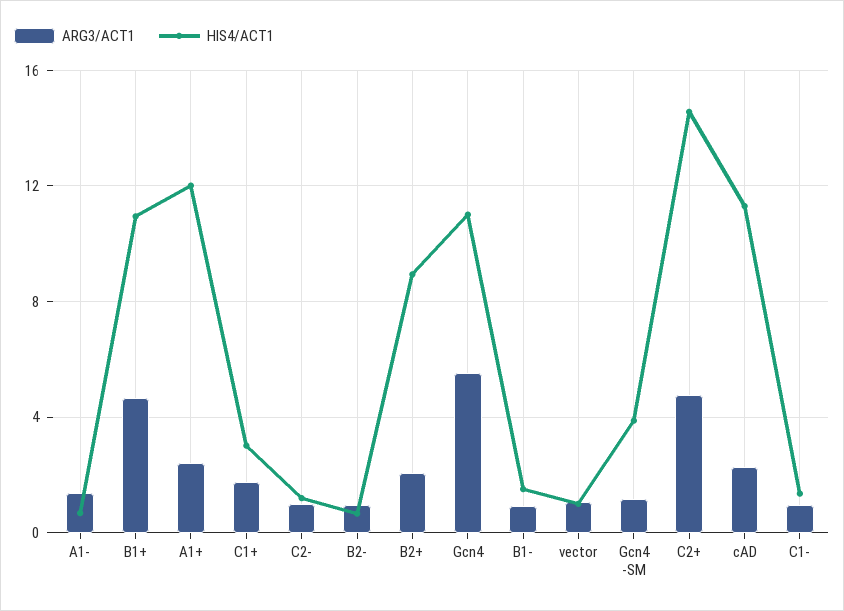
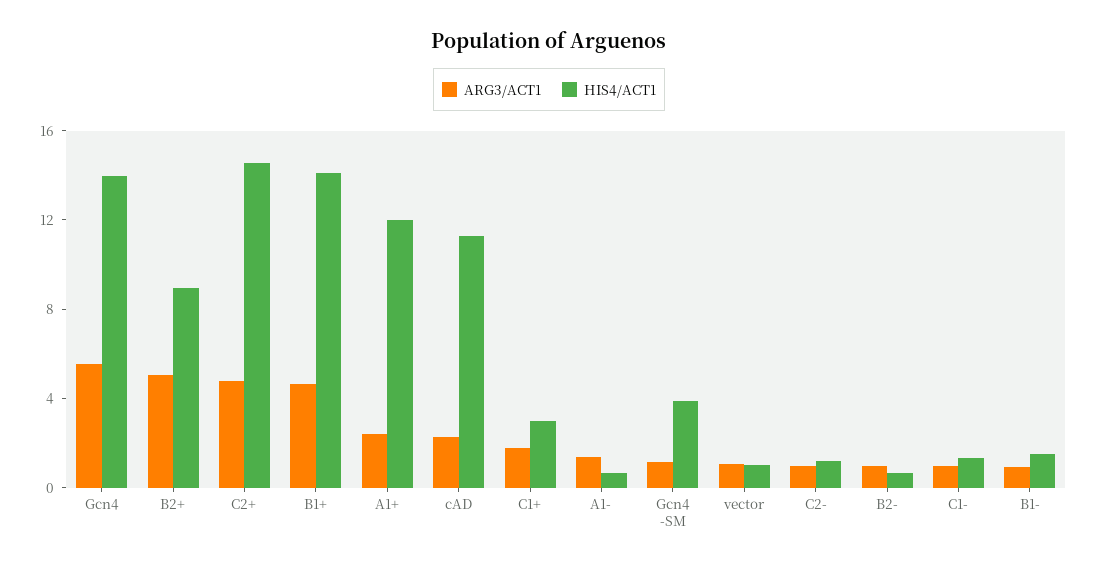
HIS4/ACT1, B1+: 11 -> 14
ARG3/ACT1, B2+: 2 -> 5
HIS4/ACT1, Gcn4: 11 -> 14

